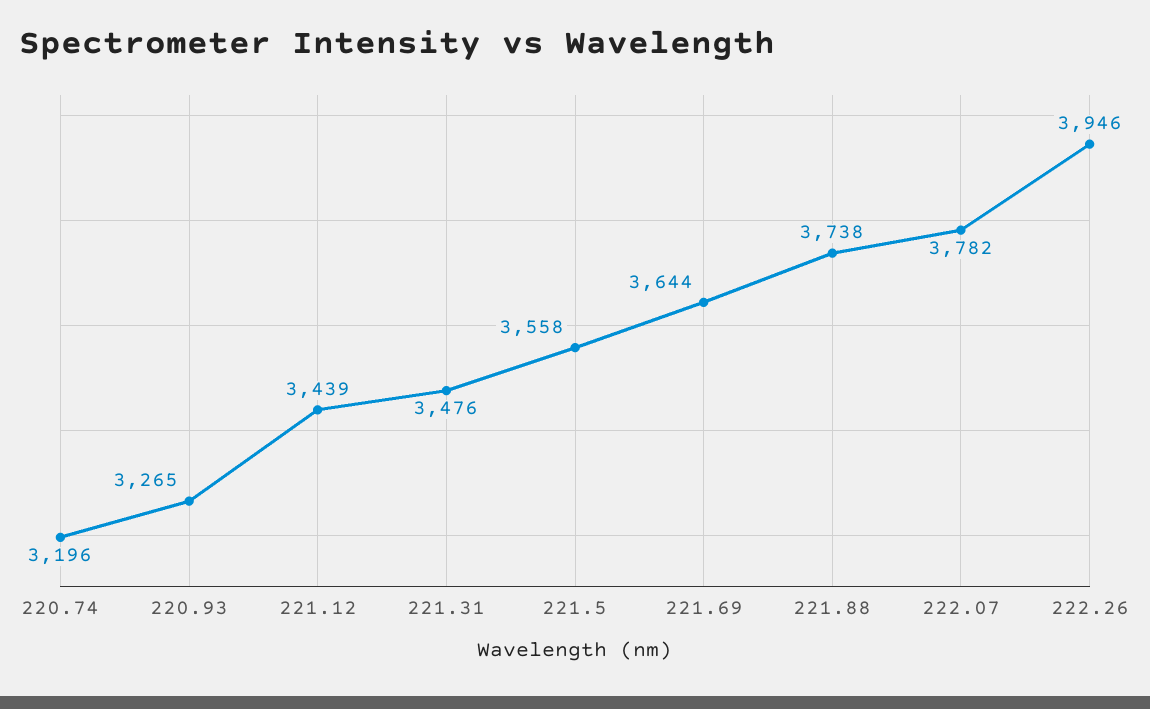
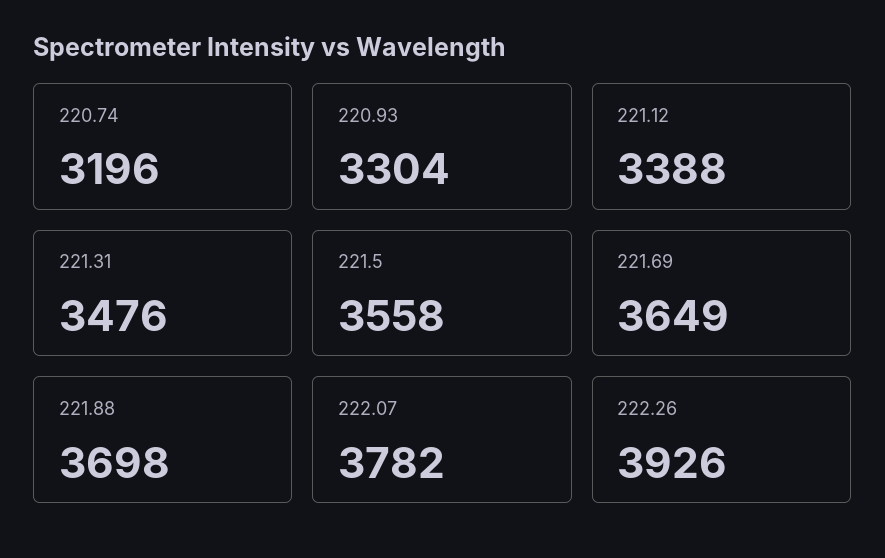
220.93: 3265 -> 3304
221.12: 3439 -> 3388
221.69: 3644 -> 3649
221.88: 3738 -> 3698
222.26: 3946 -> 3926

